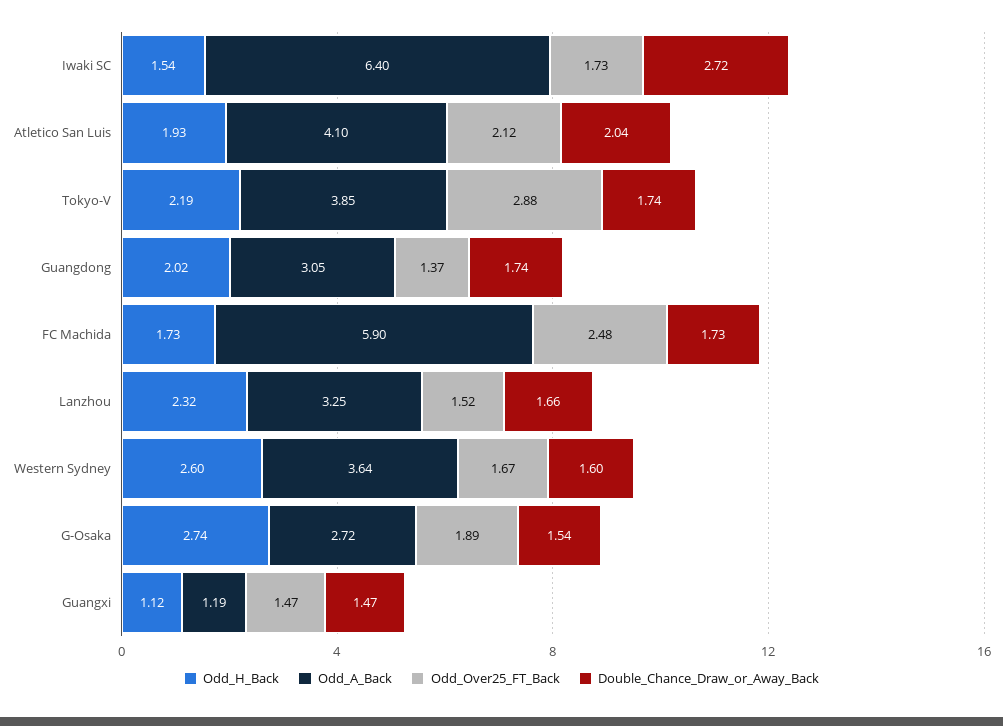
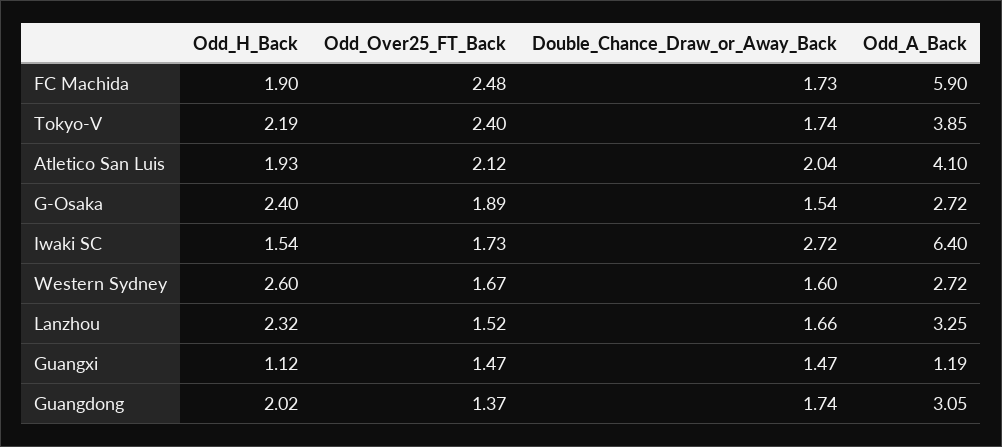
Odd_Over25_FT_Back, Tokyo-V: 2.88 -> 2.4
Odd_H_Back, FC Machida: 1.73 -> 1.9
Odd_A_Back, Western Sydney: 3.64 -> 2.72
Odd_H_Back, G-Osaka: 2.74 -> 2.4

